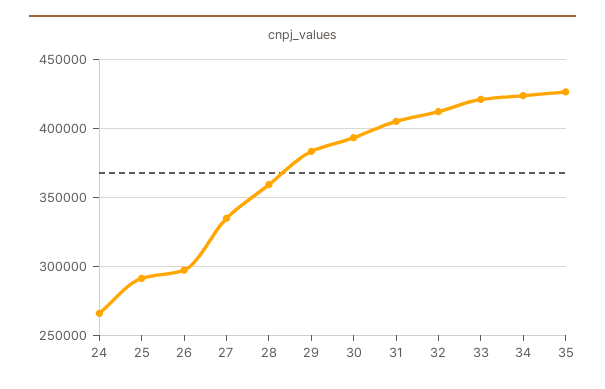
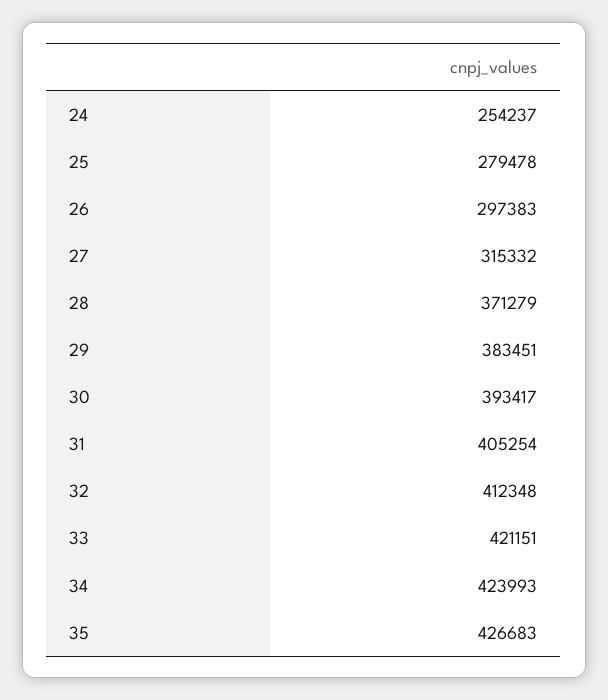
24: 265000 -> 254237
25: 290000 -> 279478
27: 335000 -> 315332
28: 360000 -> 371279

